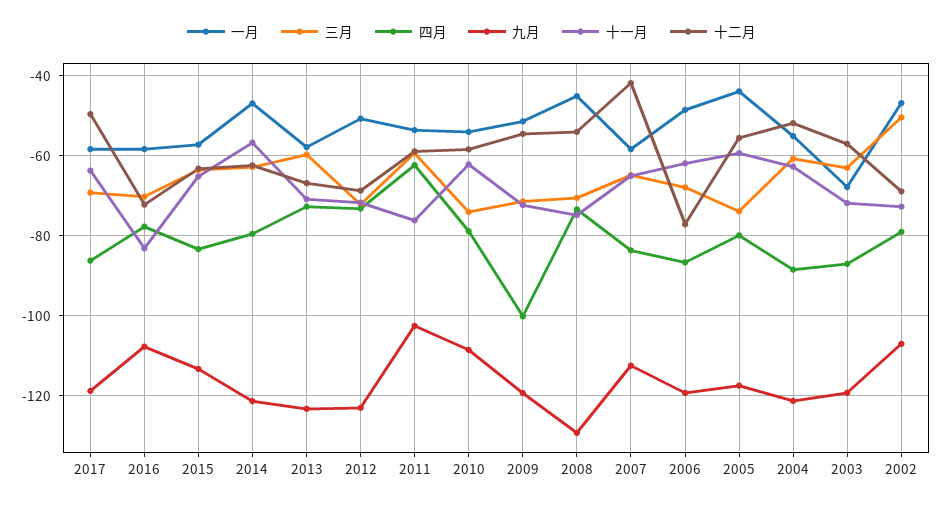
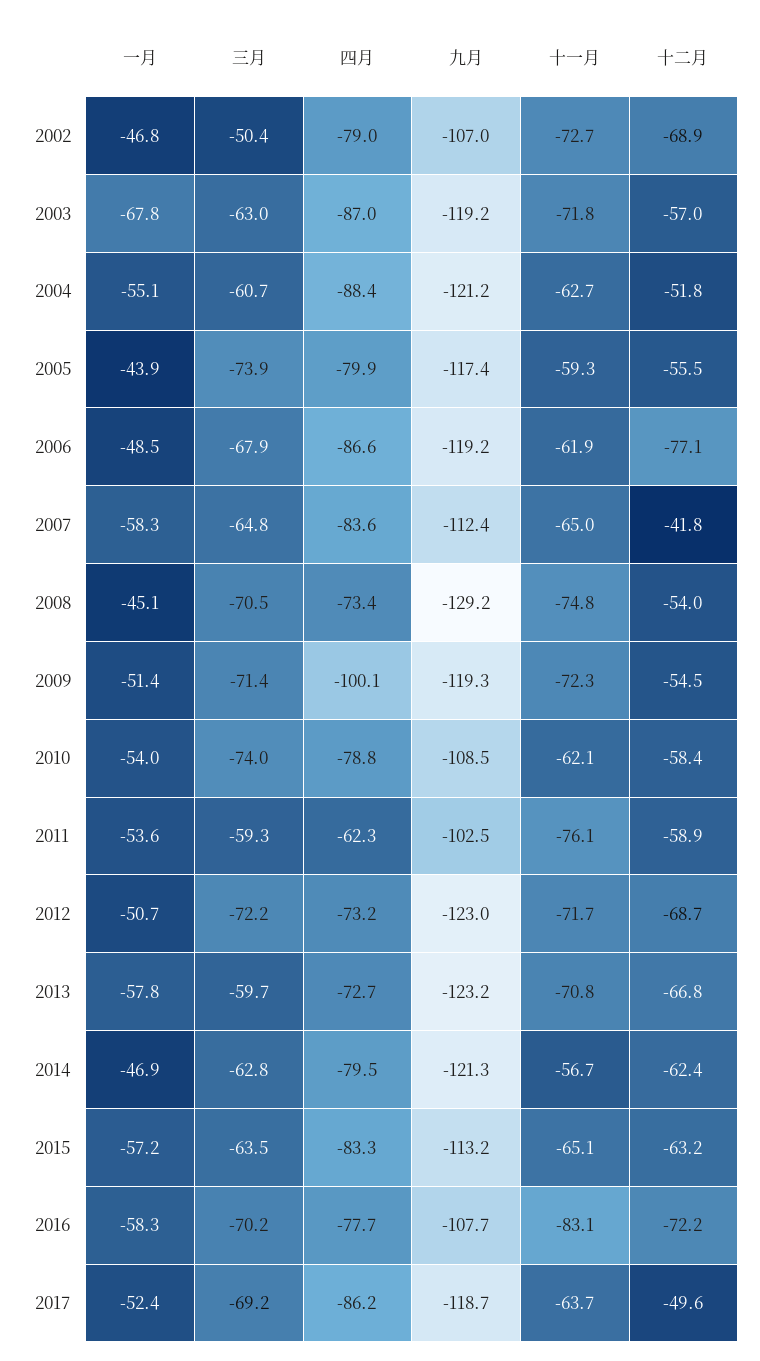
一月, 2017: -58 -> -52.4

